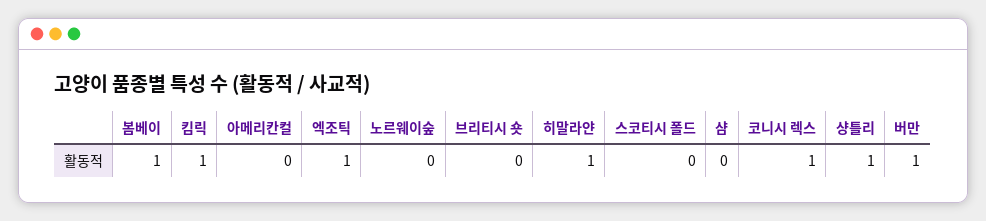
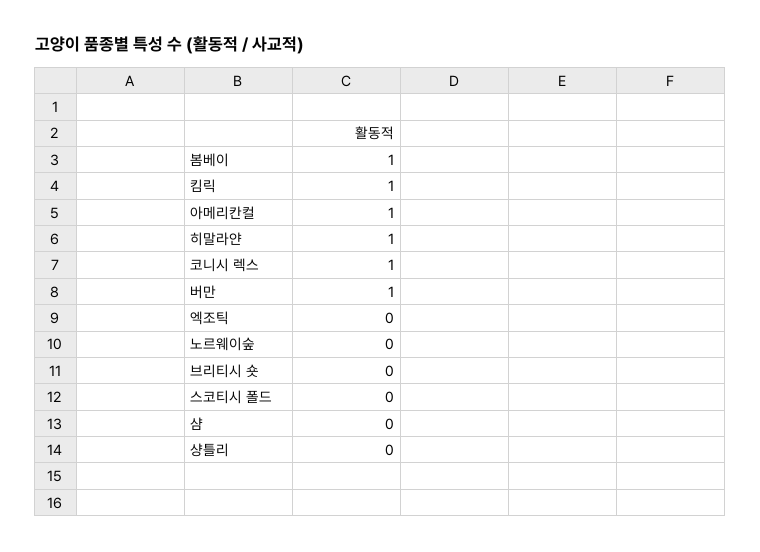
아메리칸컬: 0 -> 1
엑조틱: 1 -> 0
샹틀리: 1 -> 0

